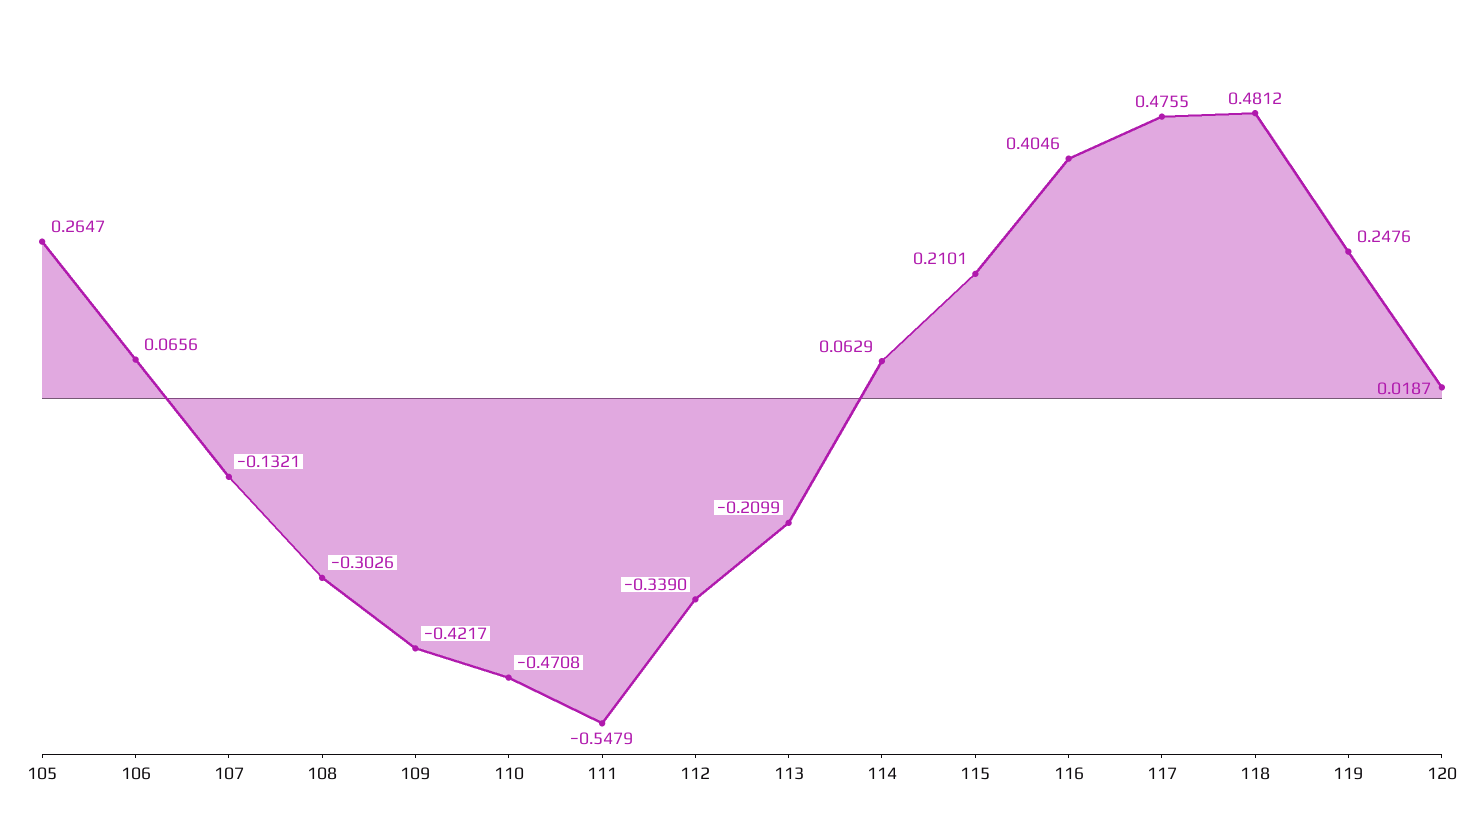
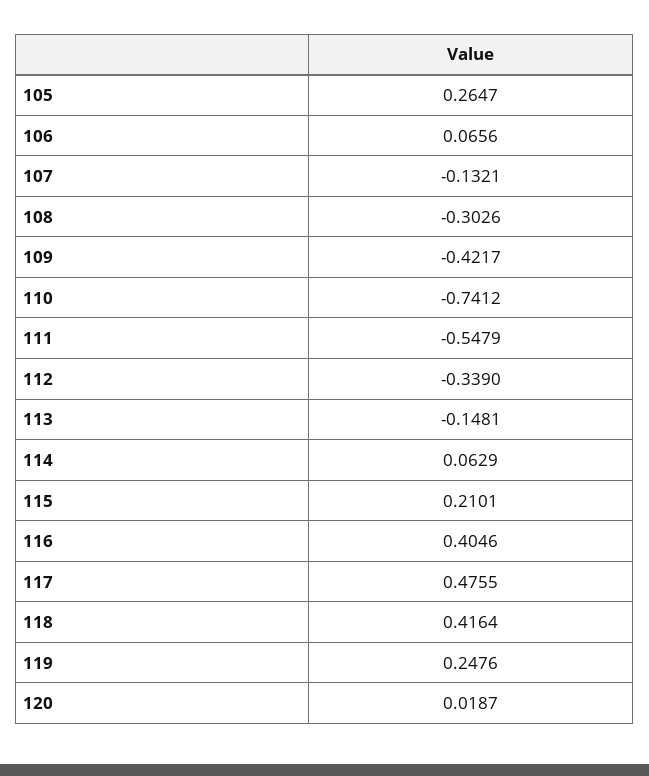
110: -0.4708 -> -0.7412
113: -0.2099 -> -0.1481
118: 0.4812 -> 0.4164

